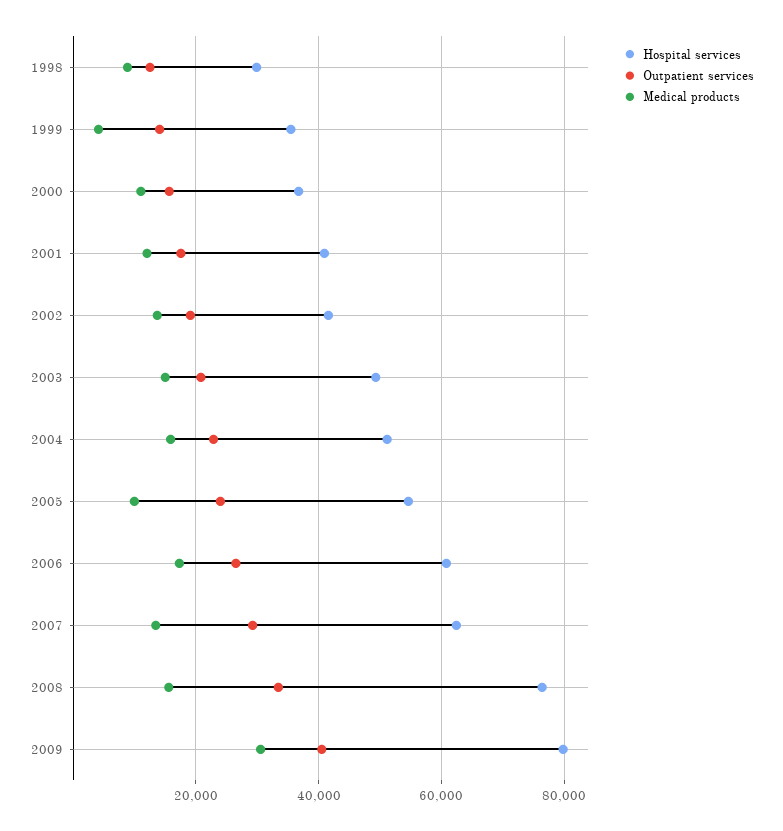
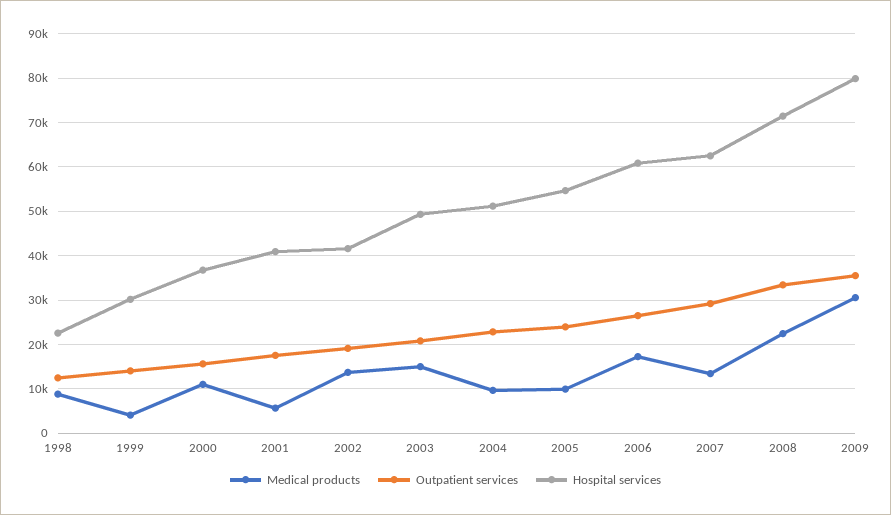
Hospital services, 1998: 30000 -> 22000
Hospital services, 1999: 36000 -> 30000
Medical products, 2001: 12000 -> 6000
Medical products, 2004: 16000 -> 10000
Hospital services, 2008: 76000 -> 72000
Medical products, 2008: 16000 -> 22000
Outpatient services, 2009: 40000 -> 36000

